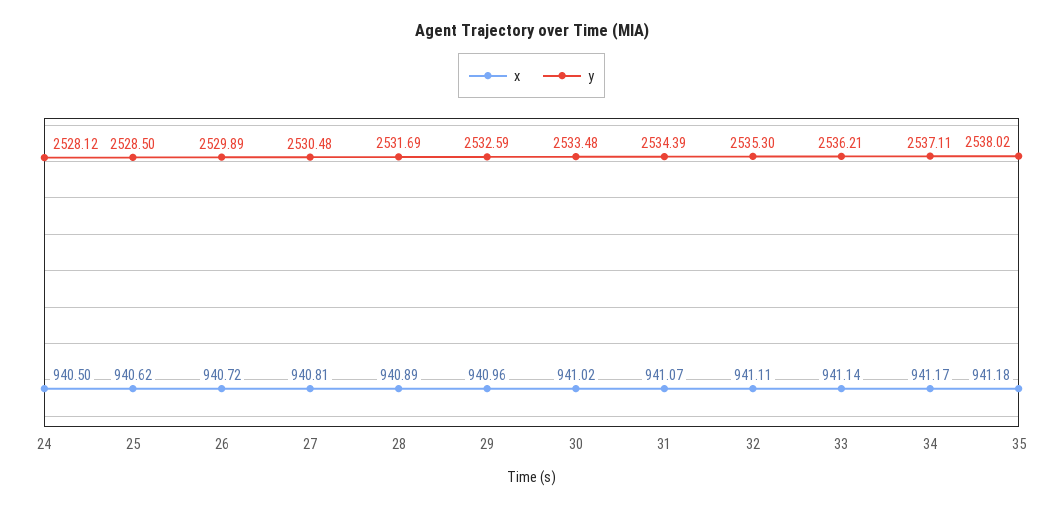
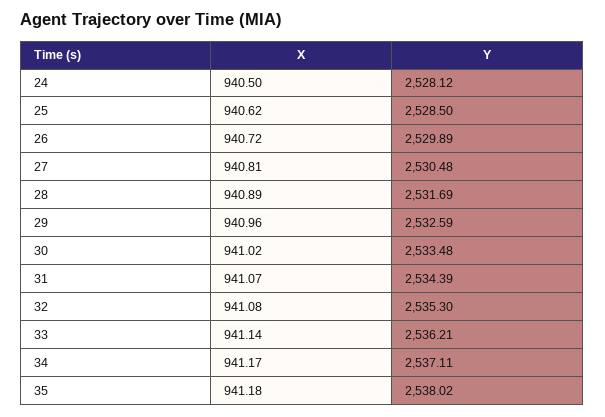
x, 32: 941.11 -> 941.08

